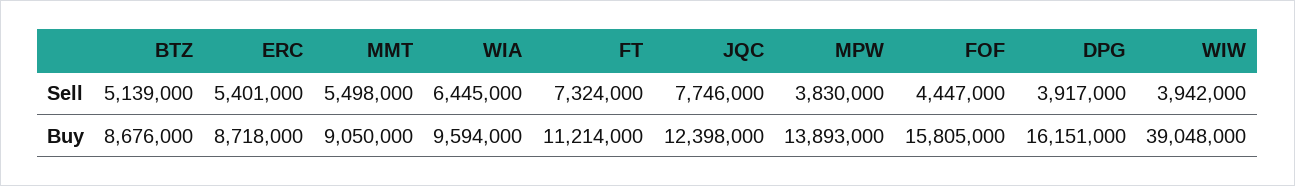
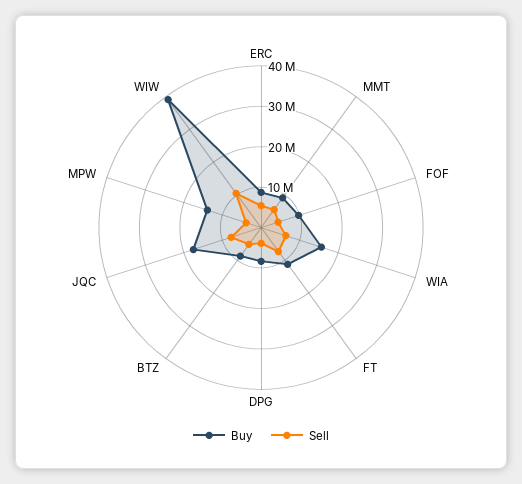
Sell, WIW: 3942000 -> 10000000
Buy, WIA: 9594000 -> 16000000
Buy, JQC: 12398000 -> 18000000
Buy, FOF: 15805000 -> 10000000
Buy, DPG: 16151000 -> 8000000

